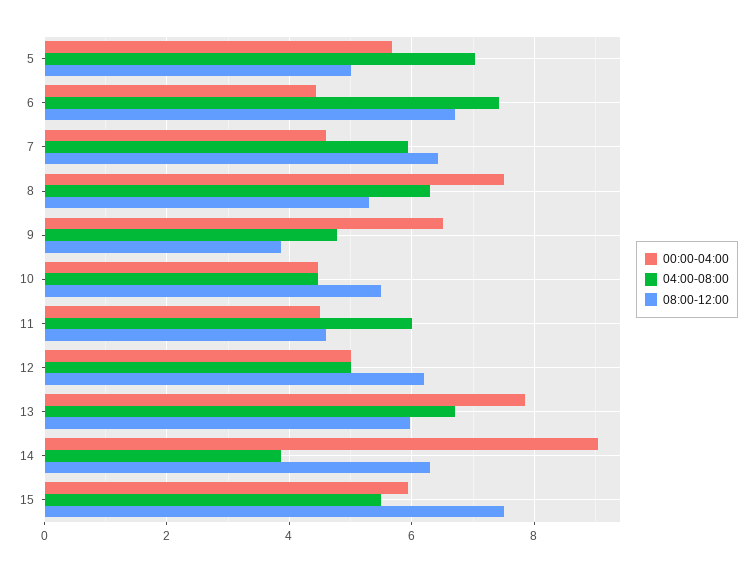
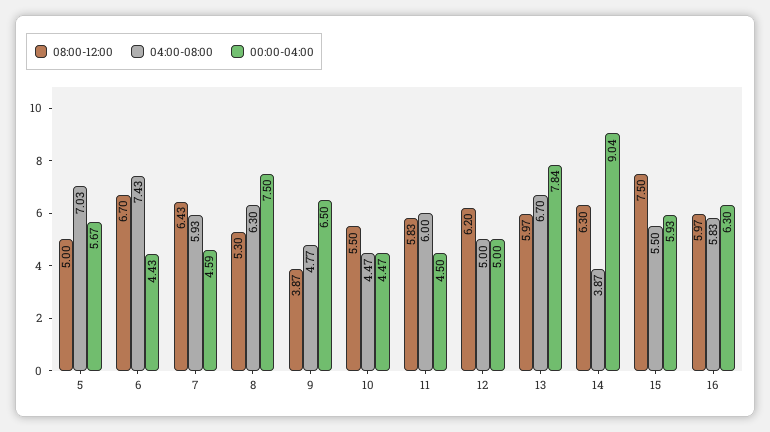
08:00-12:00, 11: 4.6 -> 5.83
08:00-12:00, 16: none -> 5.97
04:00-08:00, 16: none -> 5.83
00:00-04:00, 16: none -> 6.3

